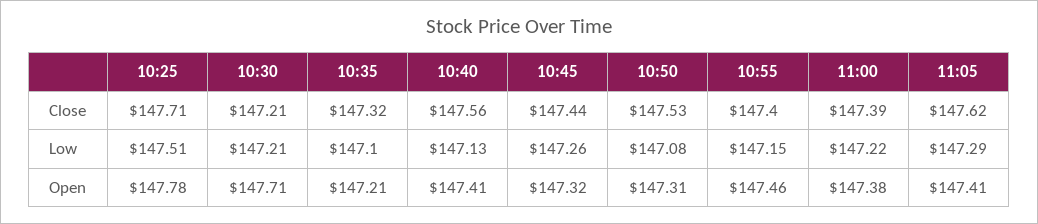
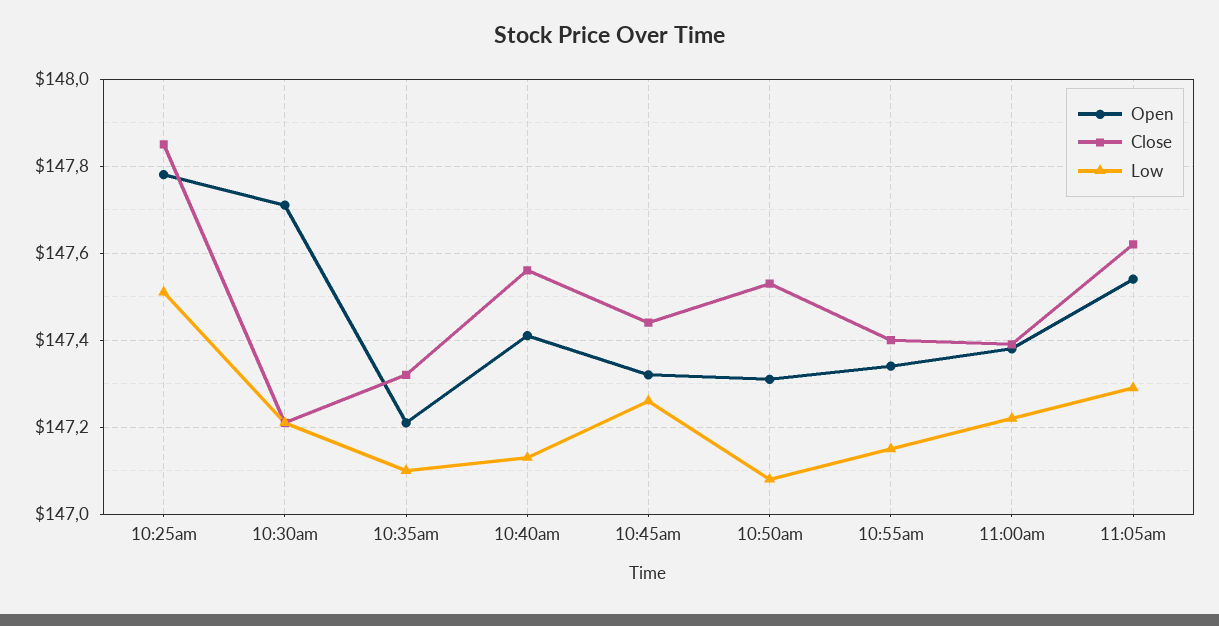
Close, 10:25: 147.71 -> 147.85
Open, 10:55: 147.46 -> 147.35
Open, 11:05: 147.41 -> 147.55

